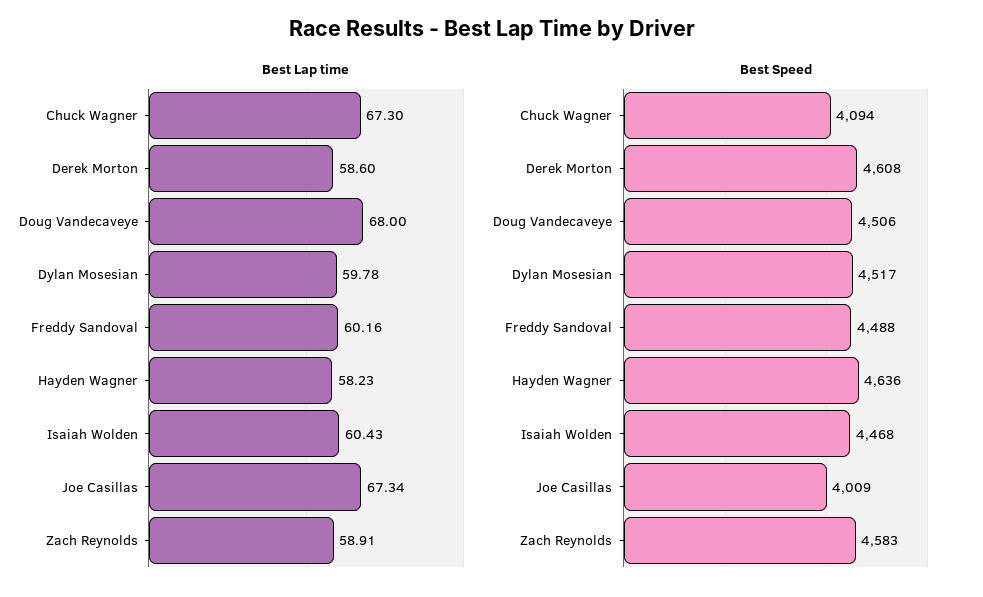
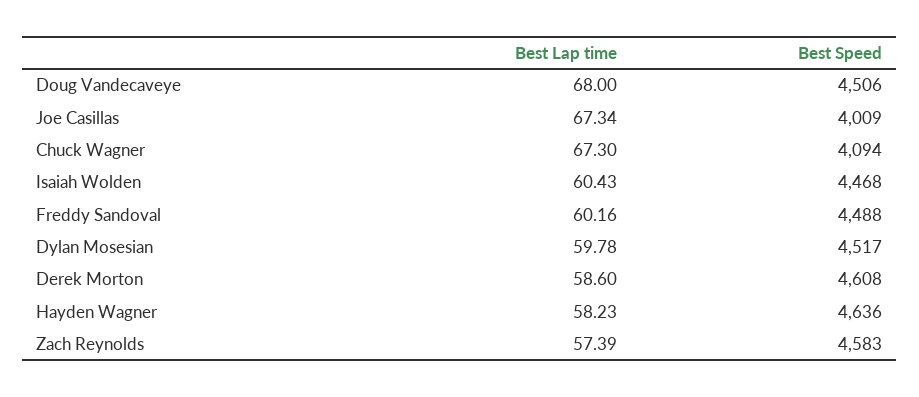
Best Lap time, Zach Reynolds: 58.91 -> 57.39

